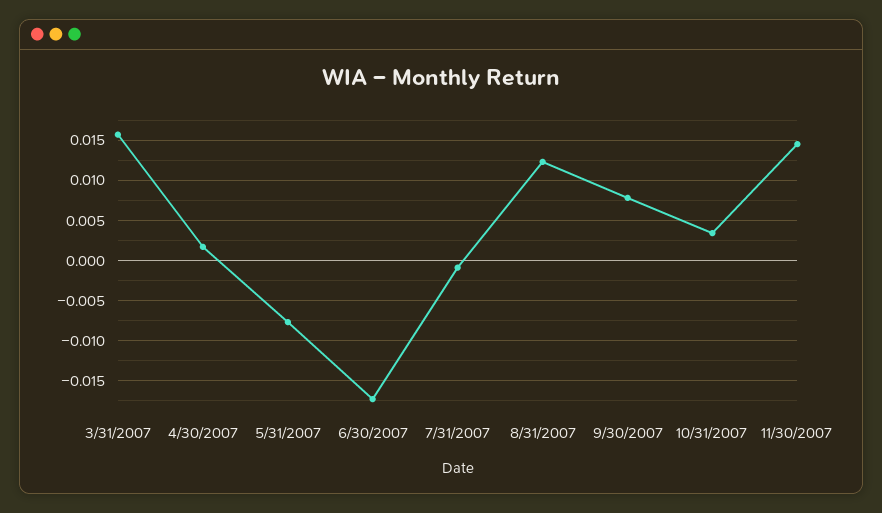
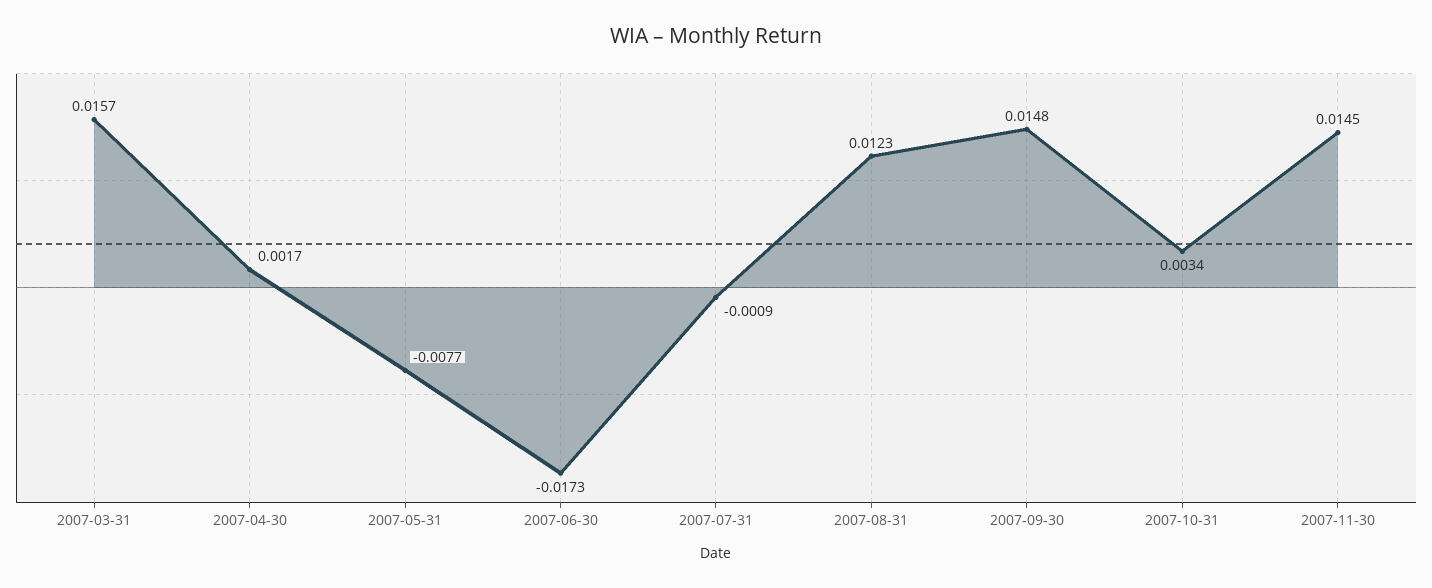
9/30/2007: 0.008 -> 0.0148

